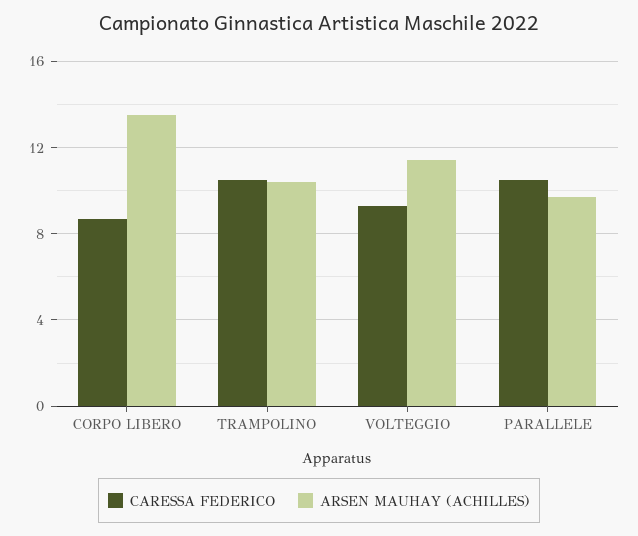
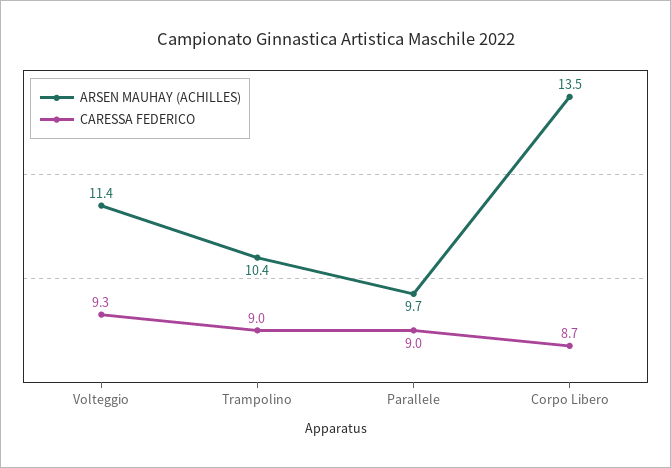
CARESSA FEDERICO, TRAMPOLINO: 10.5 -> 9
CARESSA FEDERICO, PARALLELE: 10.5 -> 9

